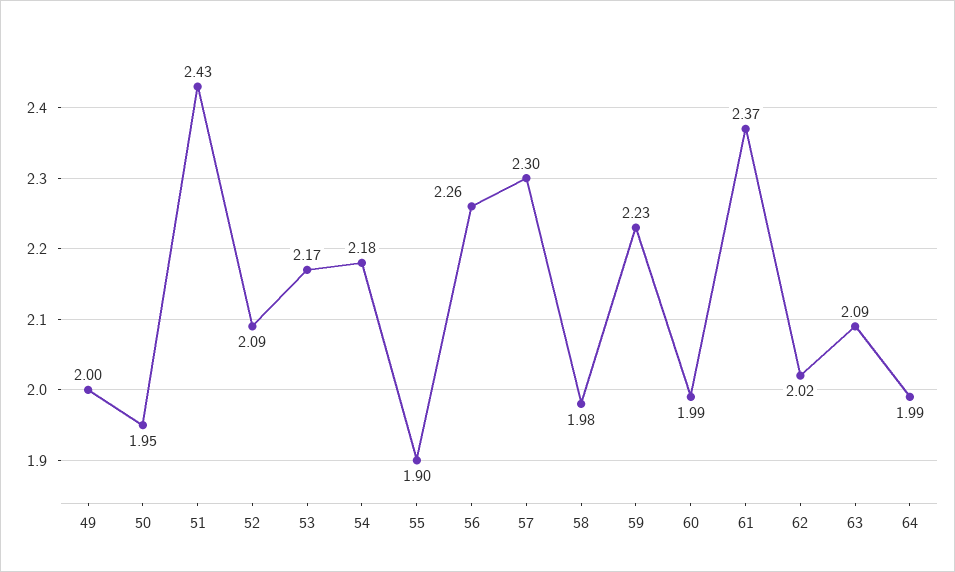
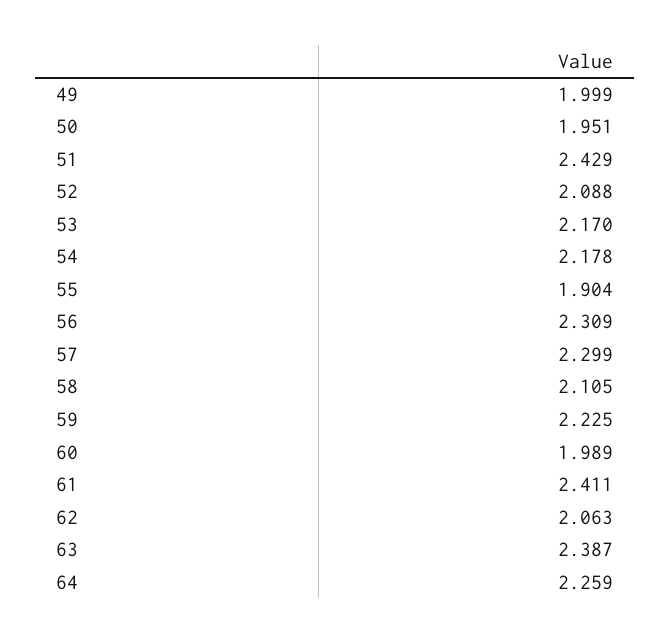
56: 2.26 -> 2.309
58: 1.98 -> 2.105
61: 2.37 -> 2.411
62: 2.02 -> 2.063
63: 2.09 -> 2.387
64: 1.99 -> 2.259

